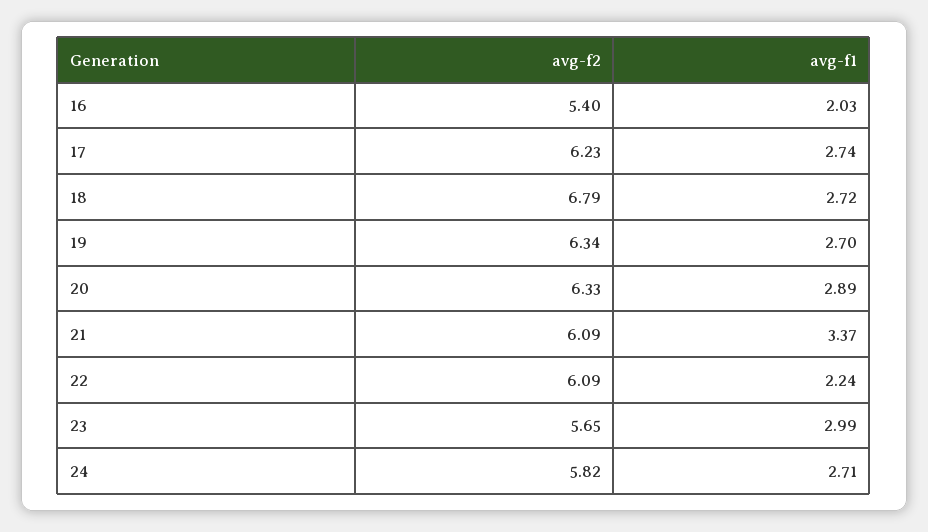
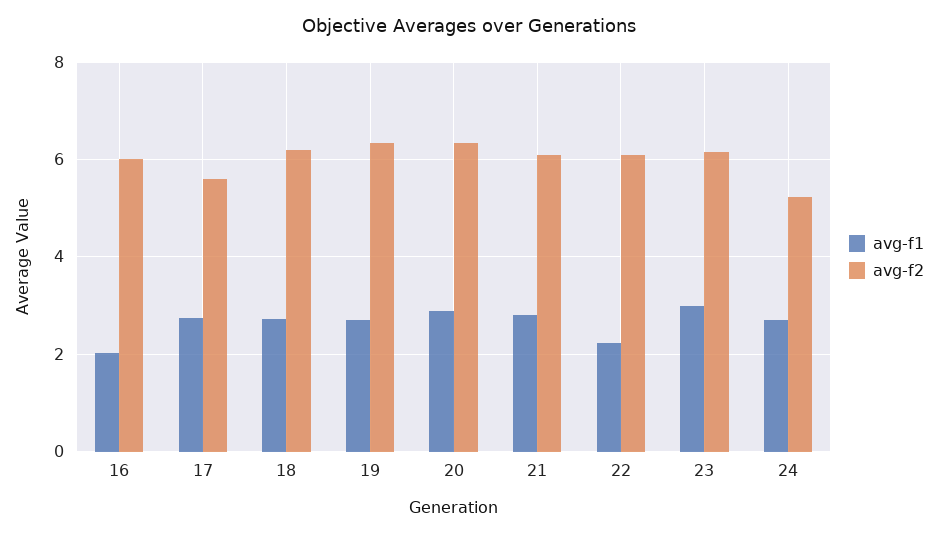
avg-f2, 16: 5.4 -> 6
avg-f2, 17: 6.23 -> 5.6
avg-f2, 18: 6.79 -> 6.2
avg-f1, 21: 3.37 -> 2.8
avg-f2, 23: 5.65 -> 6.2
avg-f2, 24: 5.82 -> 5.2

